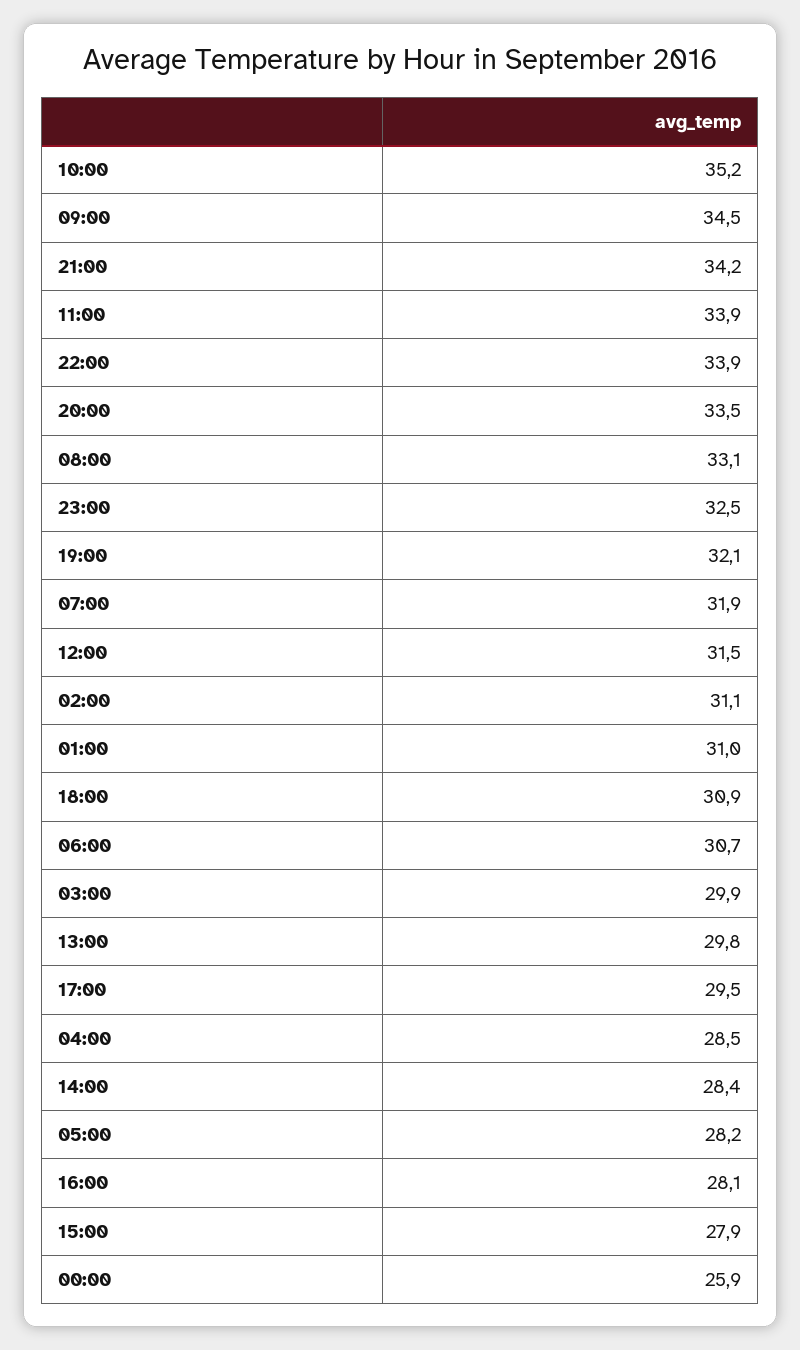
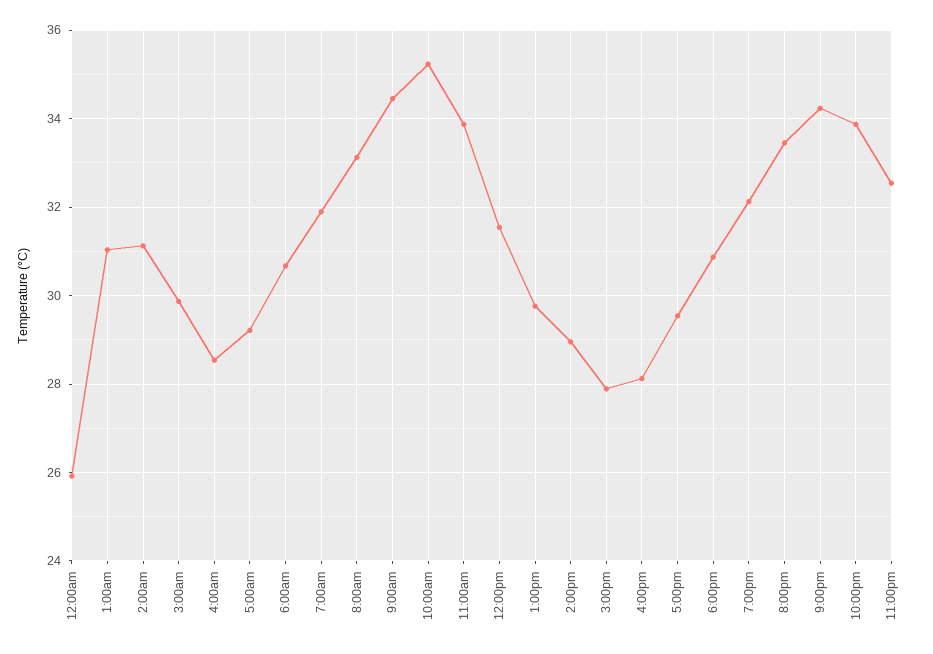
14:00: 28.4 -> 29
05:00: 28.2 -> 29.2

